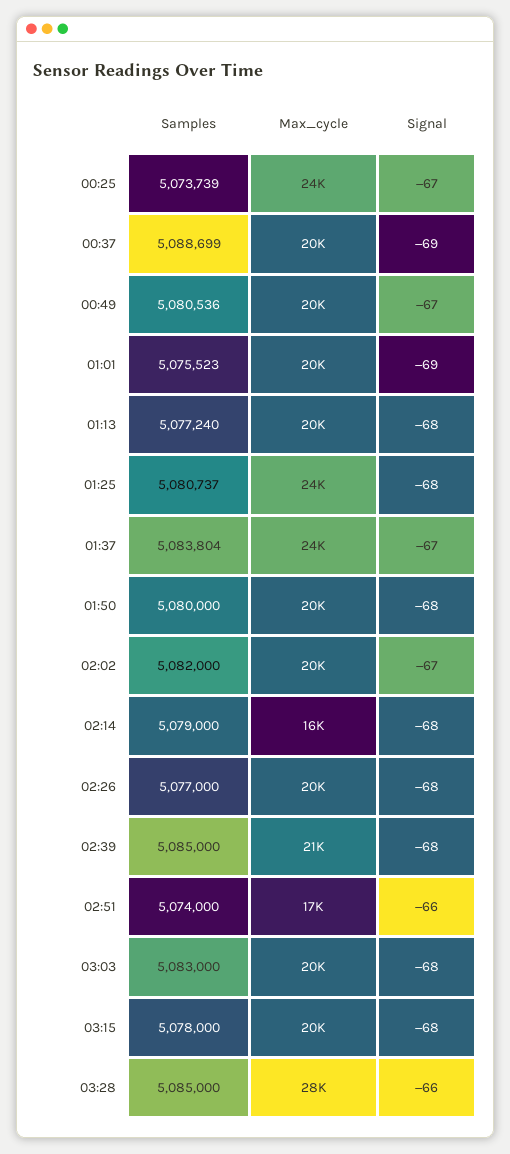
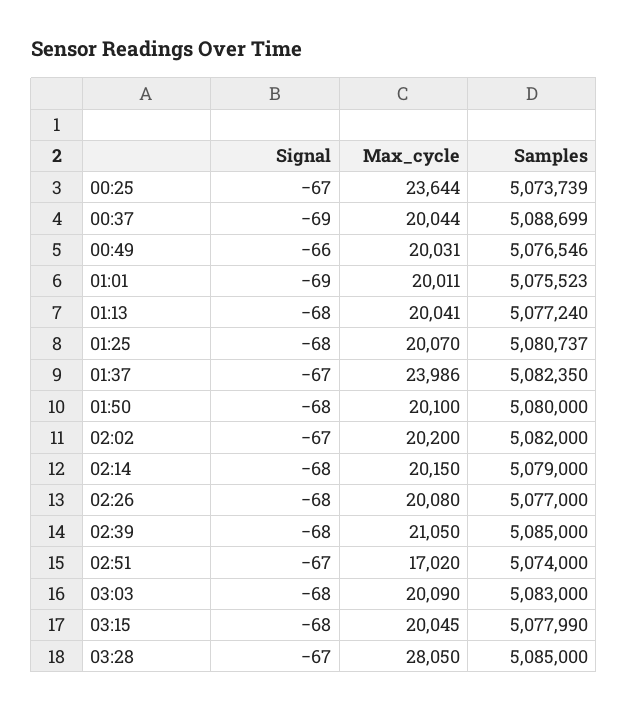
Samples, 00:49: 5080536 -> 5076546
Signal, 00:49: -67 -> -66
Max_cycle, 01:25: 24000 -> 20070
Samples, 01:37: 5083804 -> 5082350
Max_cycle, 02:14: 16000 -> 20150
Signal, 02:51: -66 -> -67
Samples, 03:15: 5078000 -> 5077990
Signal, 03:28: -66 -> -67

